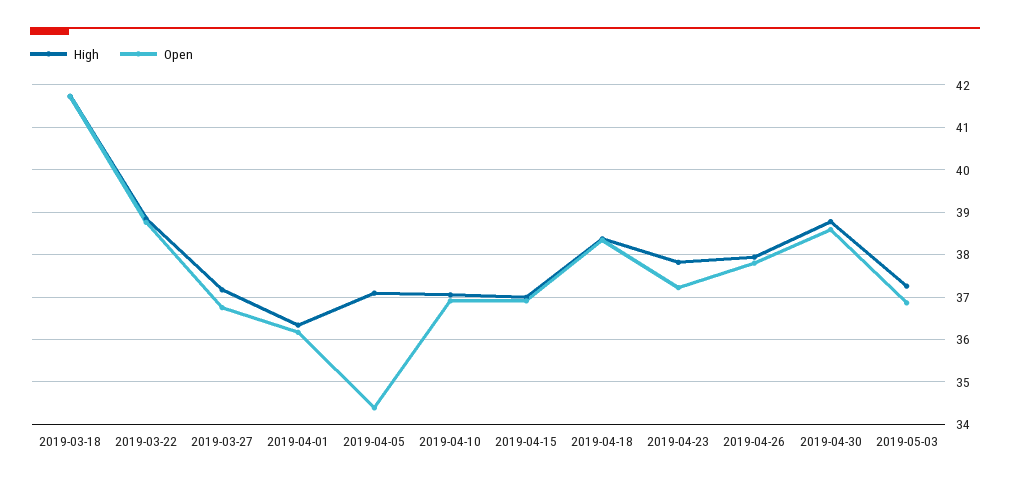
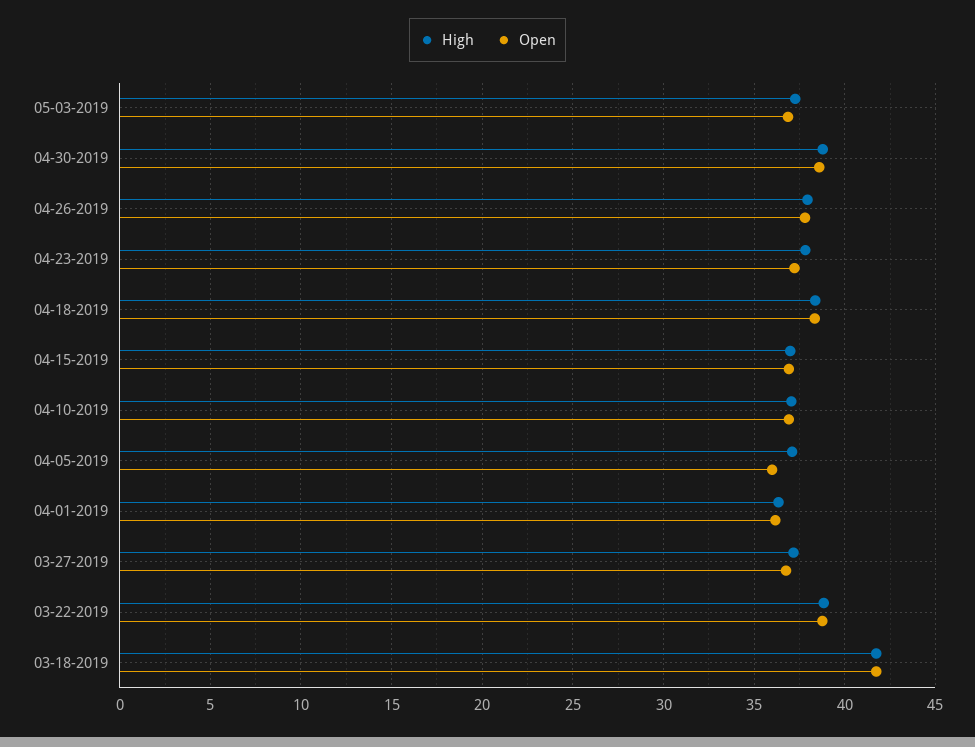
Open, 2019-04-05: 34.4 -> 36

